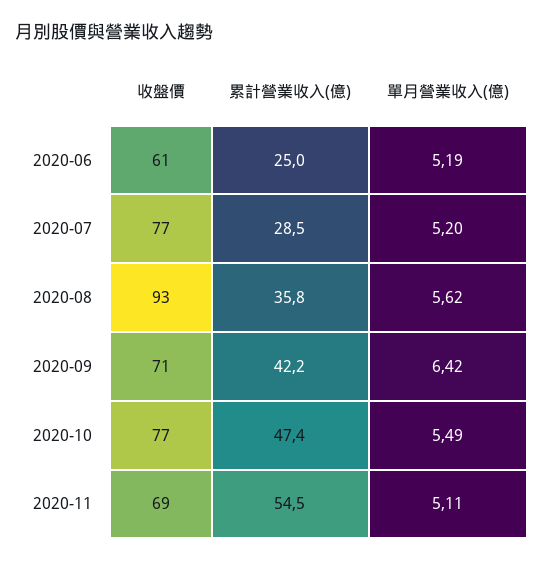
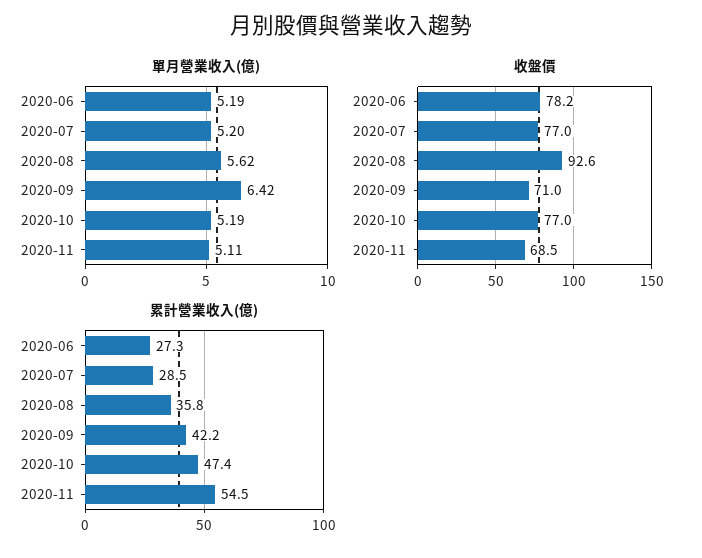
收盤價, 2020-06: 61 -> 78.2
累計營業收入(億), 2020-06: 25 -> 27.3
單月營業收入(億), 2020-10: 5.49 -> 5.19

